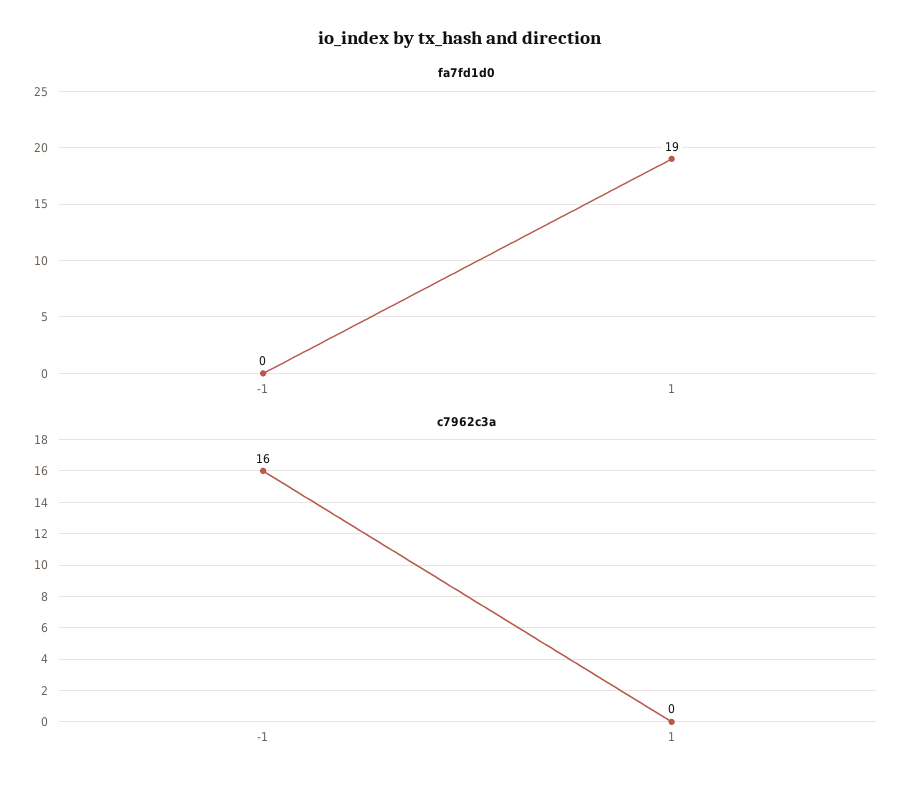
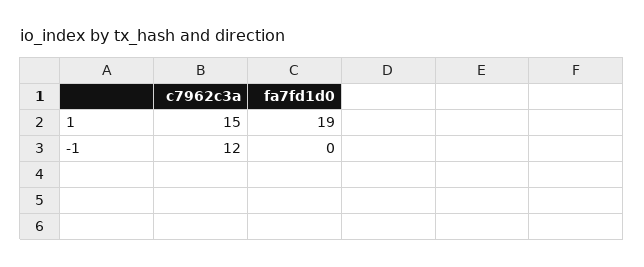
c7962c3a, -1: 16 -> 12
c7962c3a, 1: 0 -> 15

